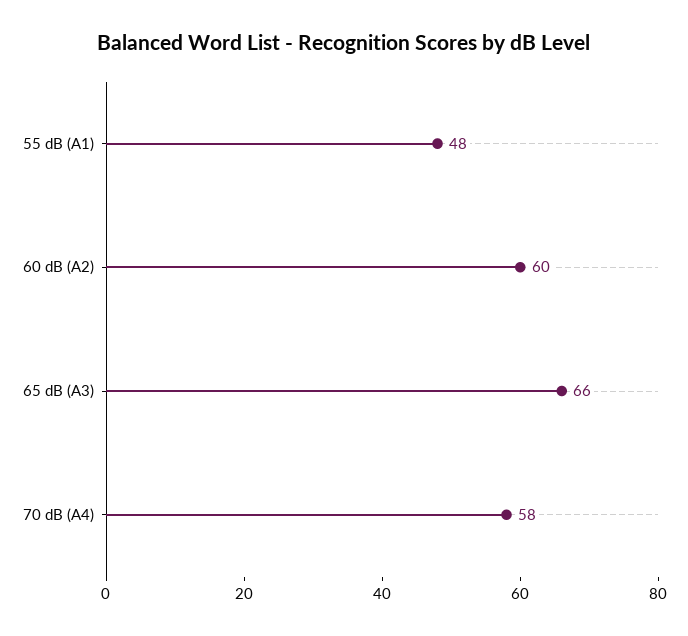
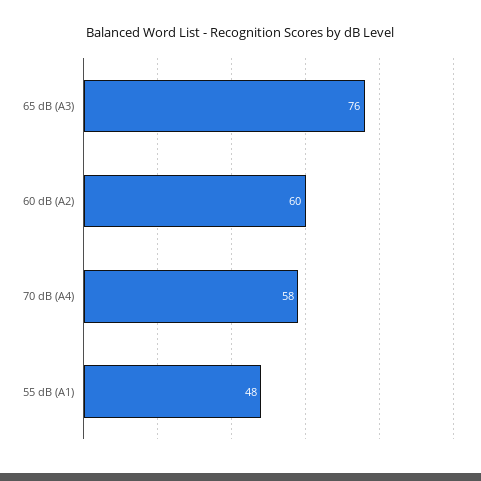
65 dB (A3): 66 -> 76

